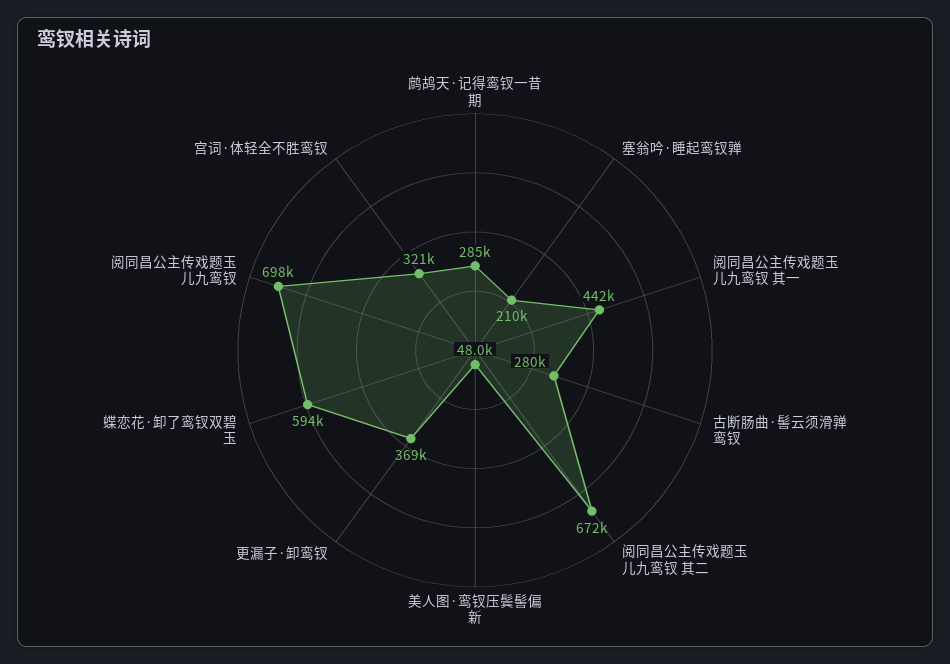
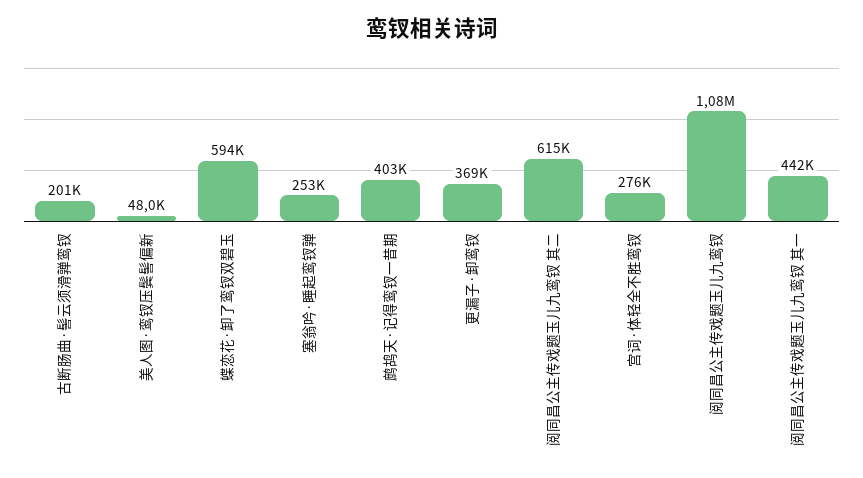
鹧鸪天·记得鸾钗一昔期: 285000 -> 403000
塞翁吟·睡起鸾钗亸: 210000 -> 253000
古断肠曲·髻云须滑亸鸾钗: 280000 -> 201000
阅同昌公主传戏题玉儿九鸾钗 其二: 672000 -> 615000
阅同昌公主传戏题玉儿九鸾钗: 698000 -> 1080000
宫词·体轻全不胜鸾钗: 321000 -> 276000

